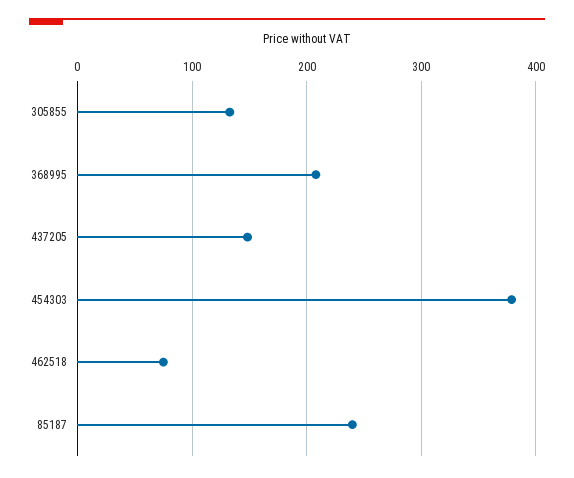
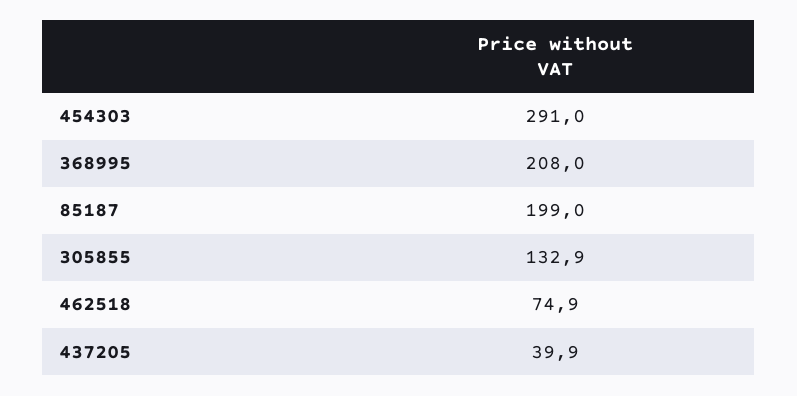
437205: 150 -> 39.9
454303: 380 -> 291
85187: 240 -> 199

